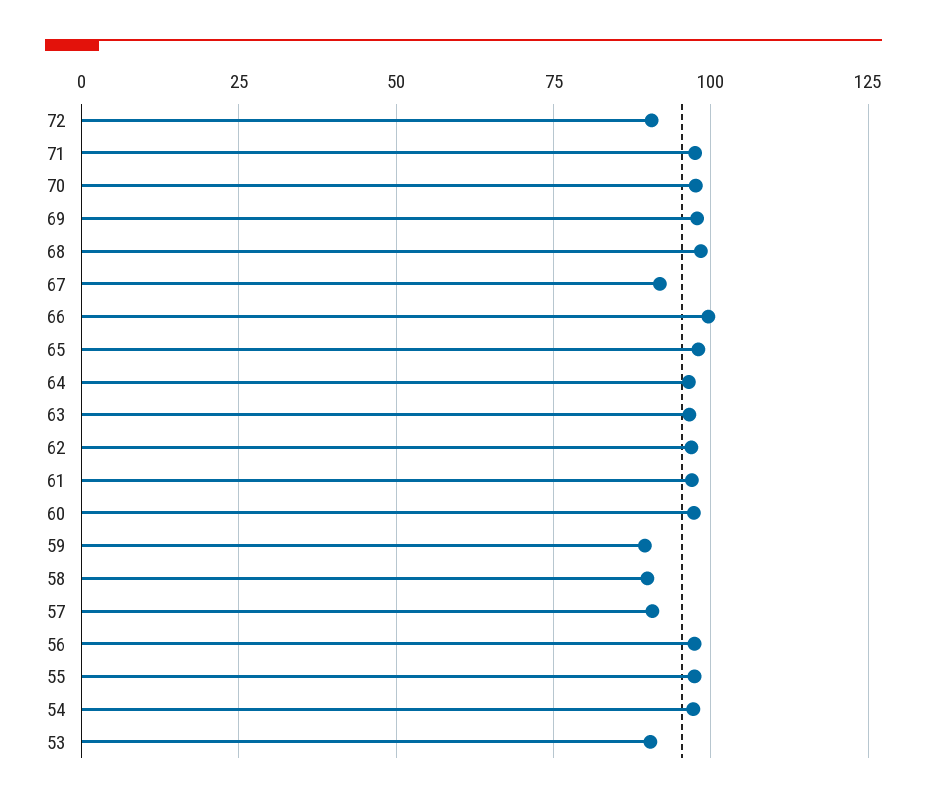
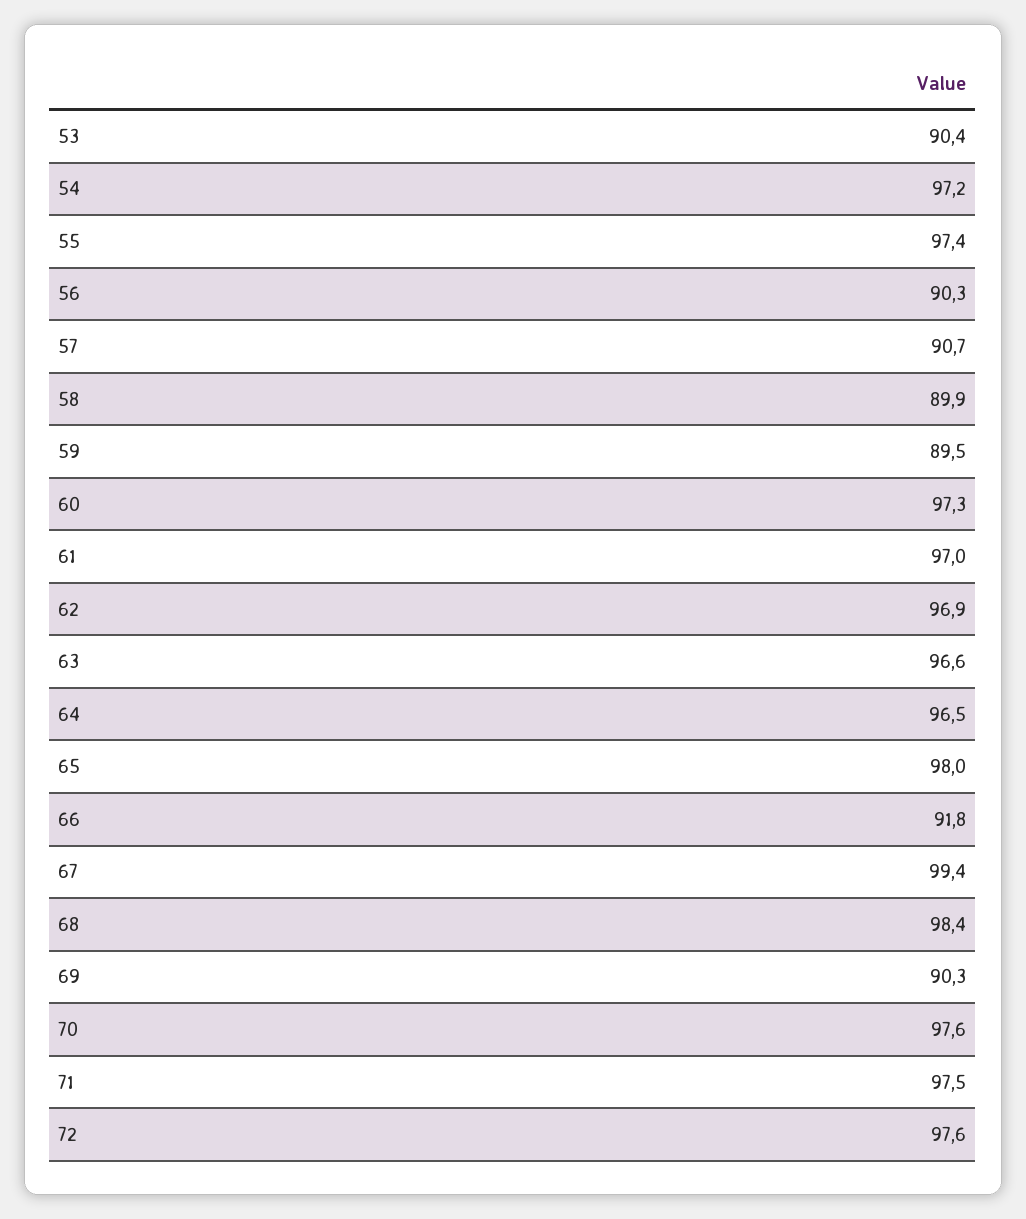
72: 90 -> 97.6
69: 97.5 -> 90.3
67: 92.5 -> 99.4
66: 100 -> 91.8
56: 97.5 -> 90.3

